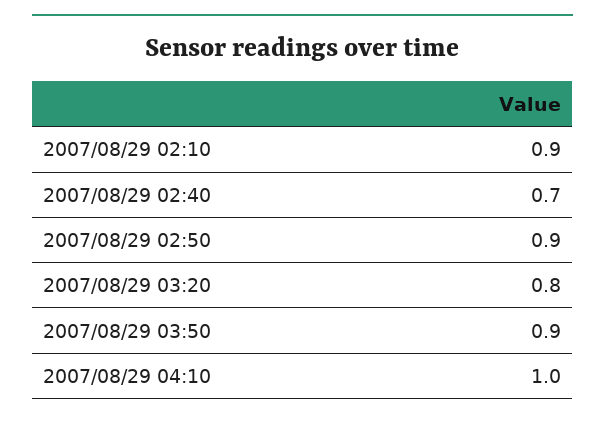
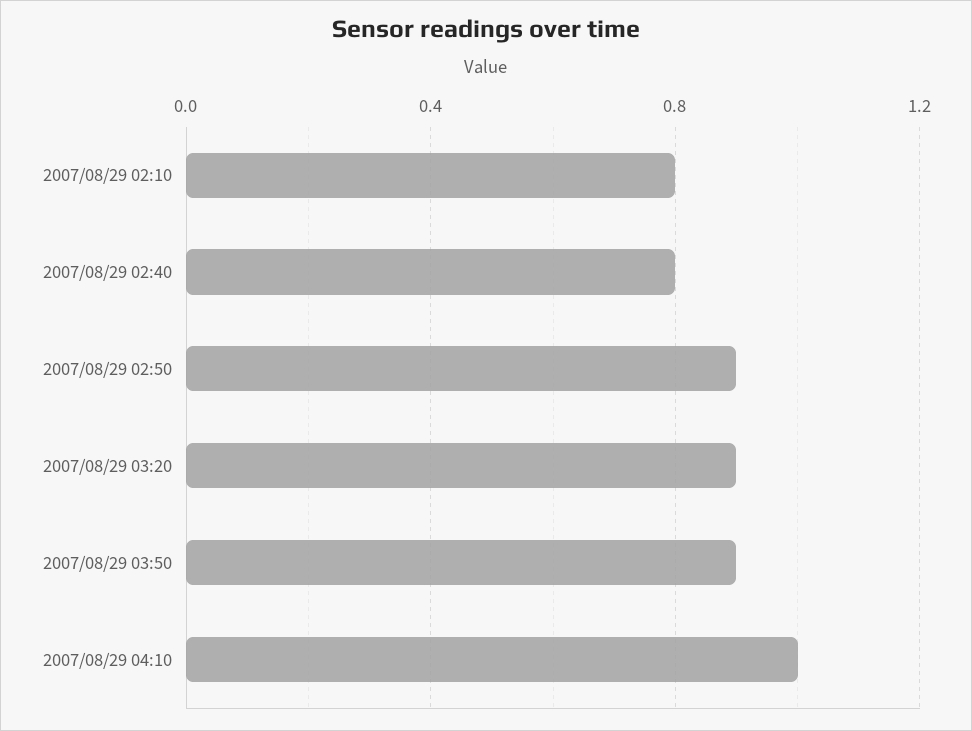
2007/08/29 02:10: 0.9 -> 0.8
2007/08/29 02:40: 0.7 -> 0.8
2007/08/29 03:20: 0.8 -> 0.9

